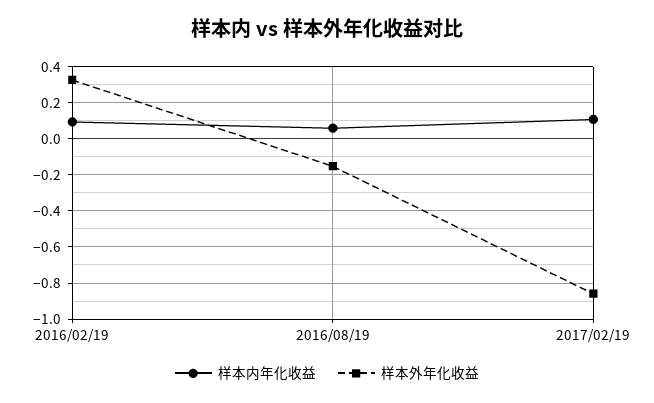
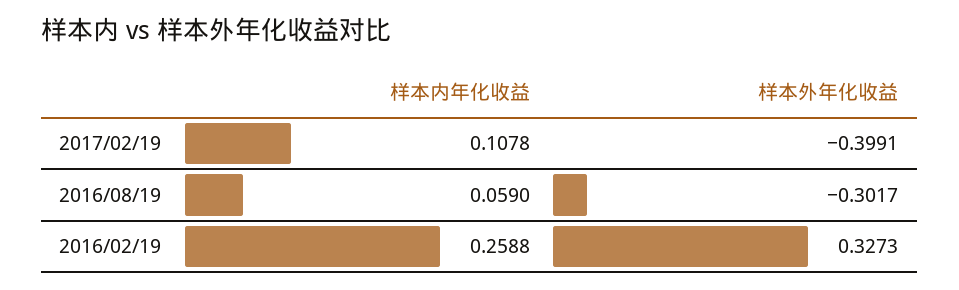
样本内年化收益, 2016/02/19: 0.1 -> 0.2588
样本外年化收益, 2016/08/19: -0.15 -> -0.3017
样本外年化收益, 2017/02/19: -0.85 -> -0.3991

